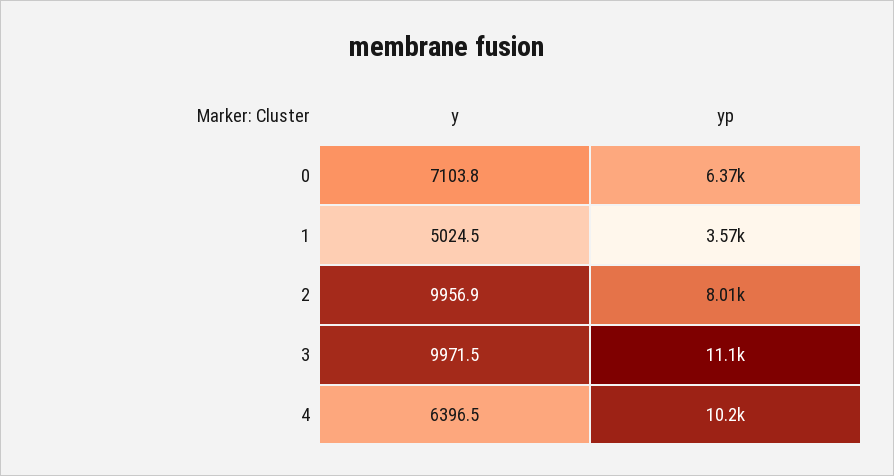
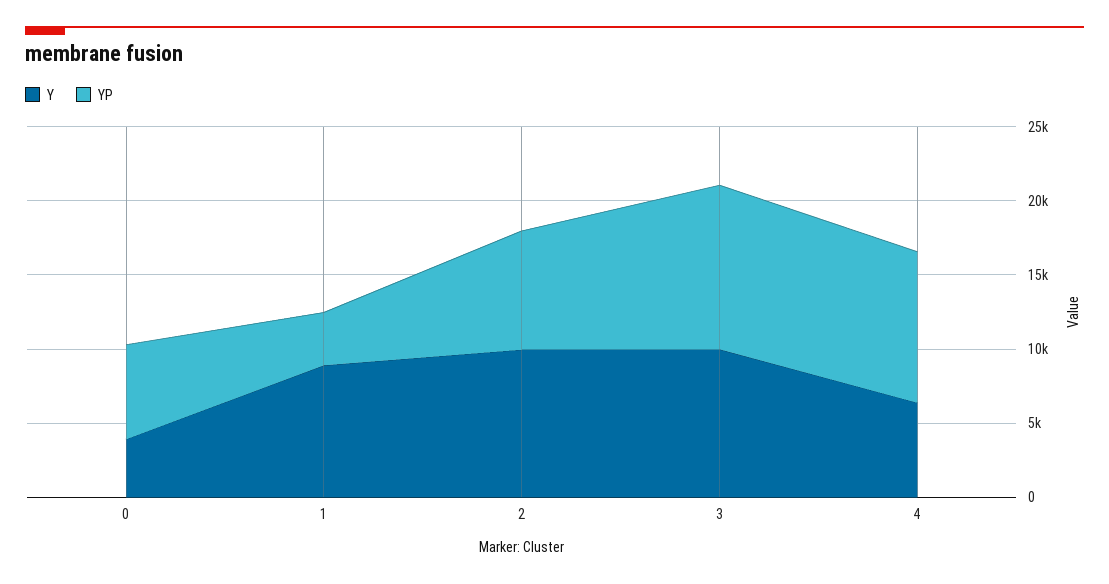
y, 0: 7103.8 -> 4000
y, 1: 5024.5 -> 9000

